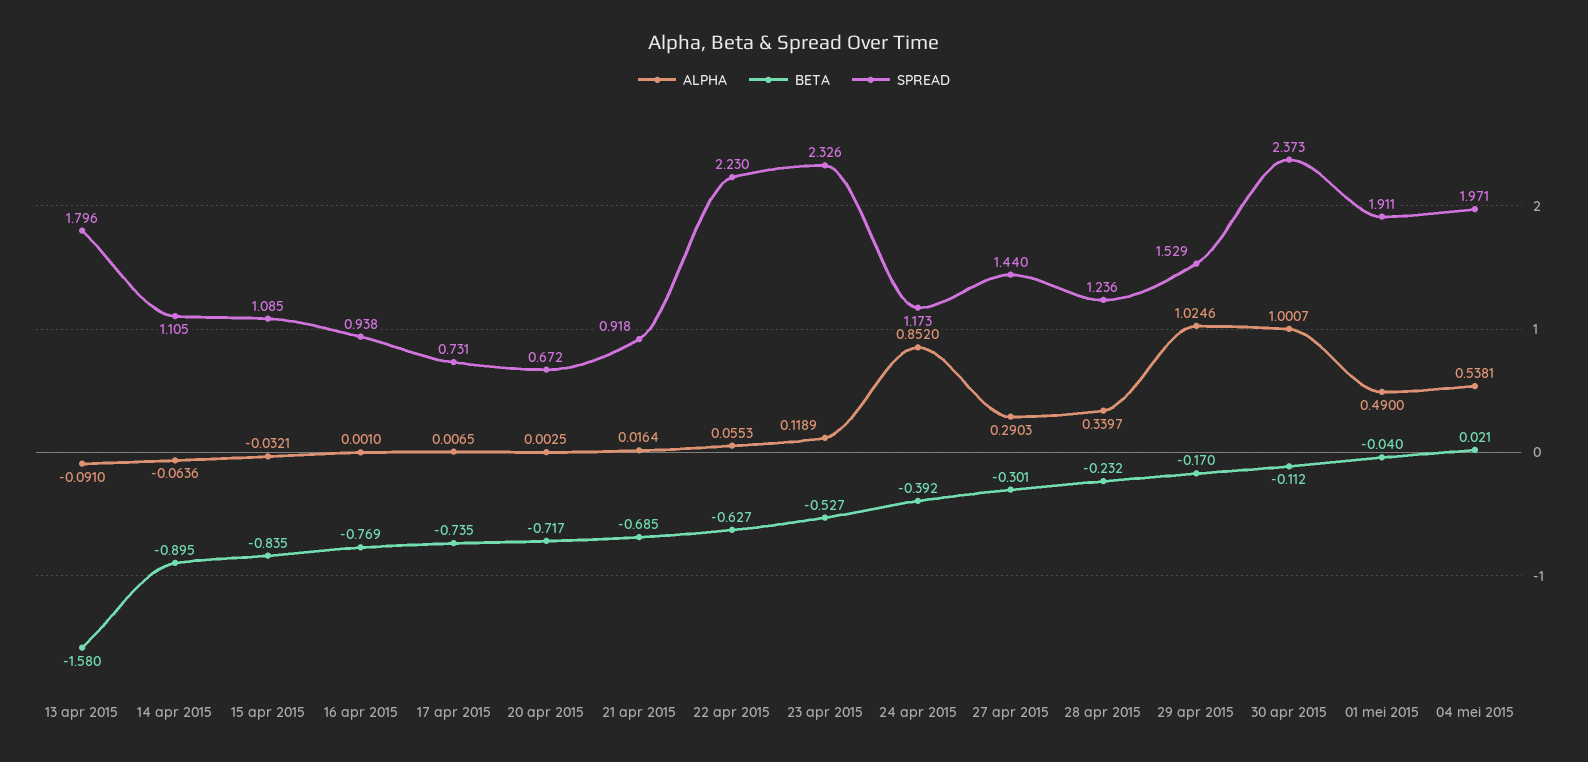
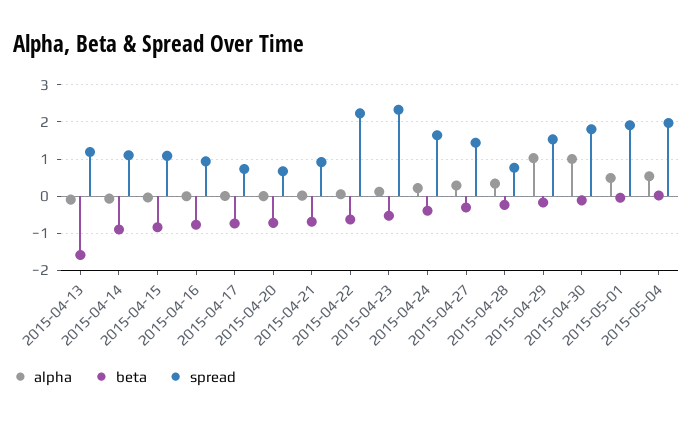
SPREAD, 13 apr 2015: 1.796 -> 1.2
ALPHA, 24 apr 2015: 0.852 -> 0.2
SPREAD, 24 apr 2015: 1.173 -> 1.6
SPREAD, 28 apr 2015: 1.236 -> 0.8
SPREAD, 30 apr 2015: 2.373 -> 1.8

